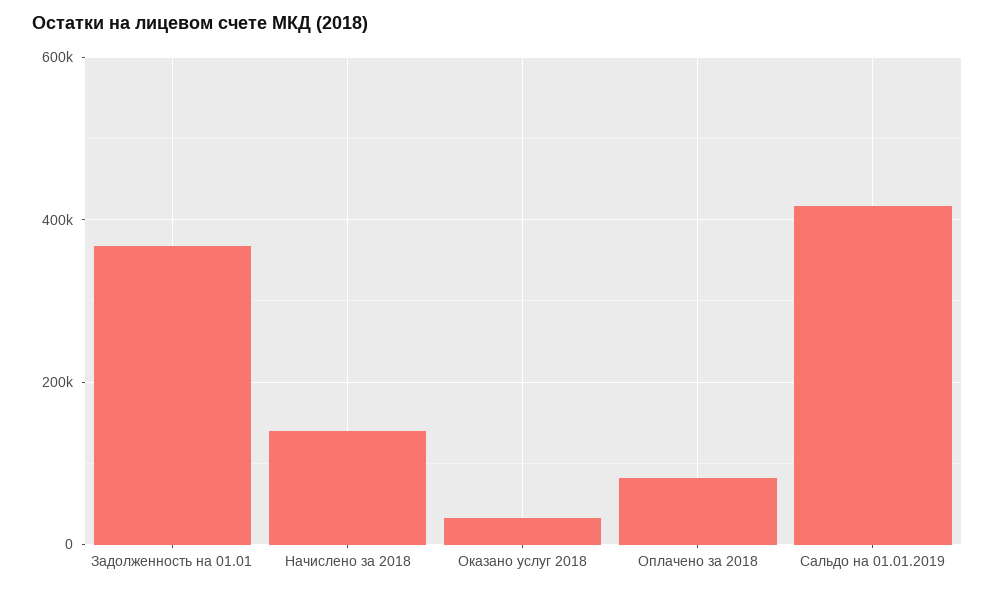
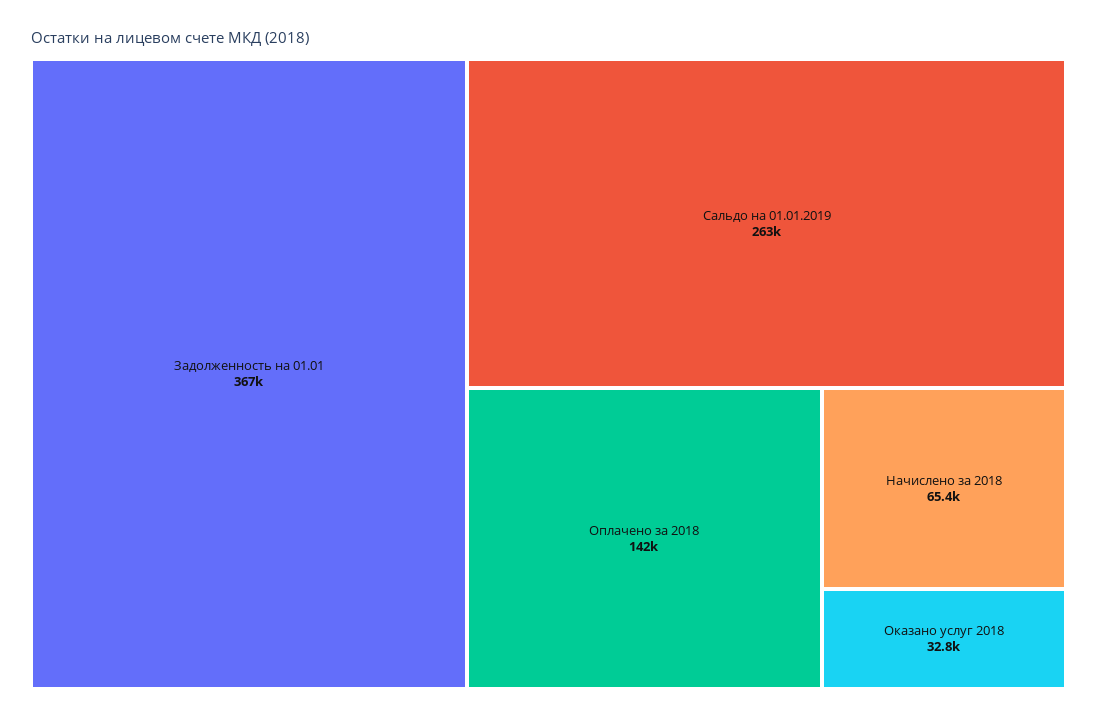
Начислено за 2018: 140000 -> 65400
Оплачено за 2018: 80000 -> 142000
Сальдо на 01.01.2019: 420000 -> 263000

